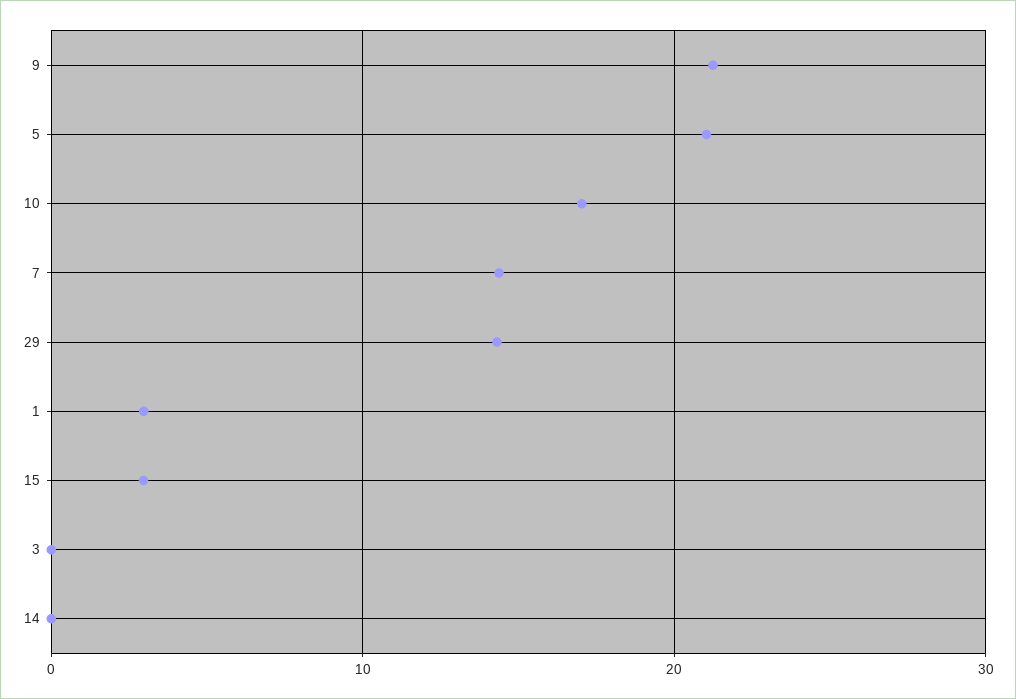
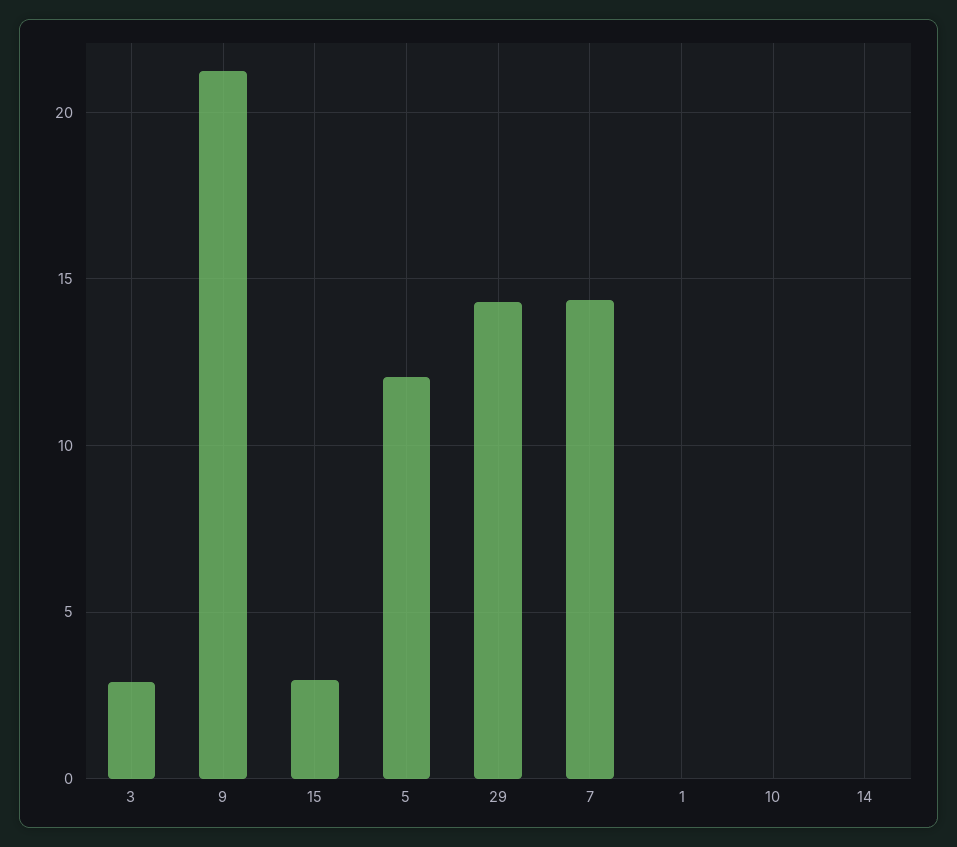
5: 21 -> 12
10: 17 -> 0
1: 3 -> 0
3: 0 -> 3

